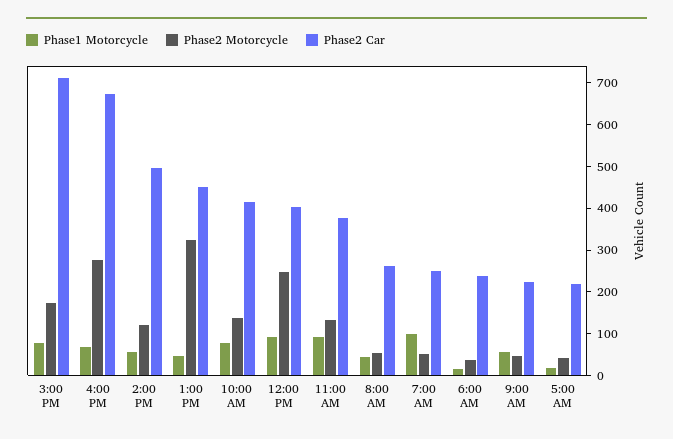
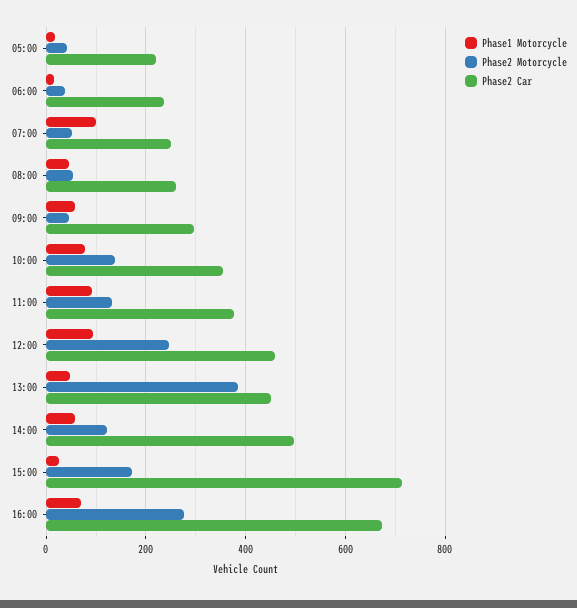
Phase1 Motorcycle, 3:00 PM: 80 -> 20
Phase2 Motorcycle, 1:00 PM: 320 -> 380
Phase2 Car, 10:00 AM: 420 -> 360
Phase2 Car, 12:00 PM: 400 -> 460
Phase2 Car, 9:00 AM: 220 -> 300

